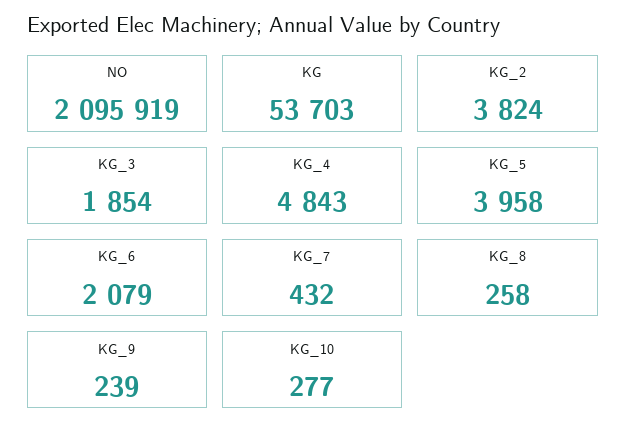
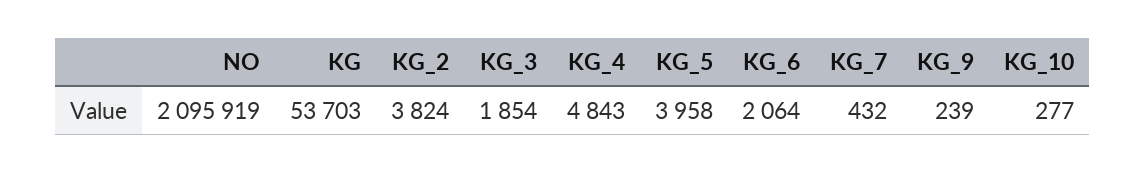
KG_6: 2079 -> 2064
KG_8: 258 -> none

